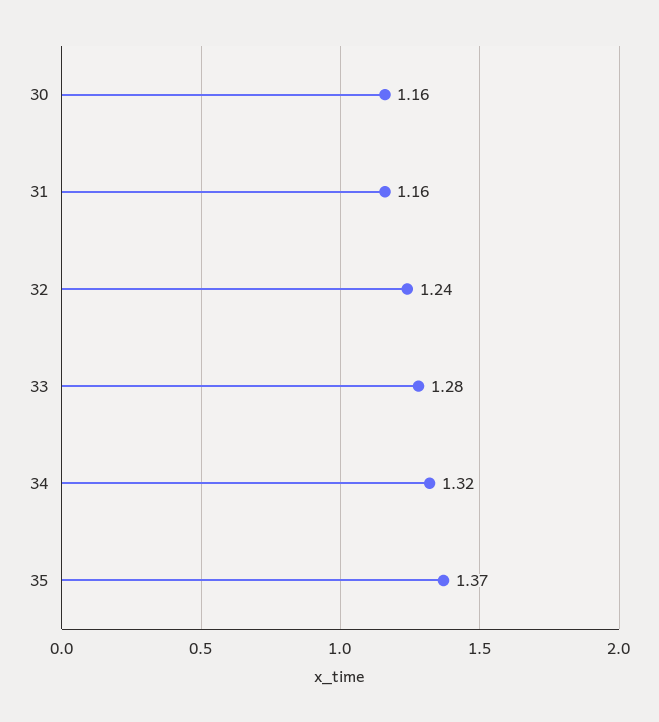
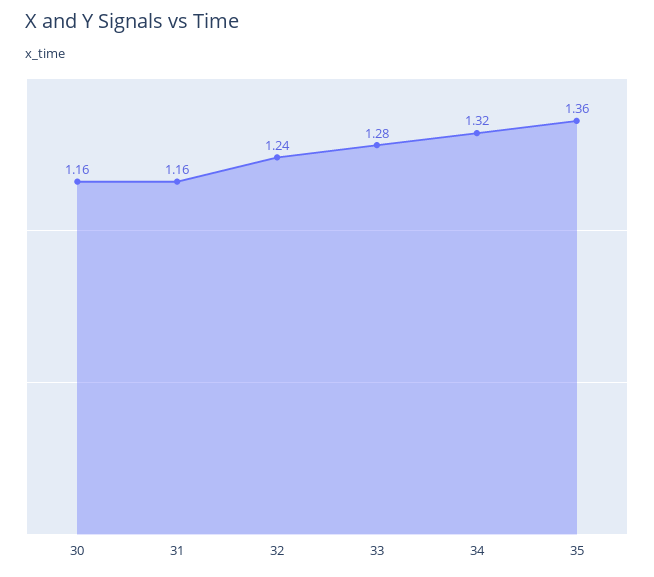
35: 1.37 -> 1.36

